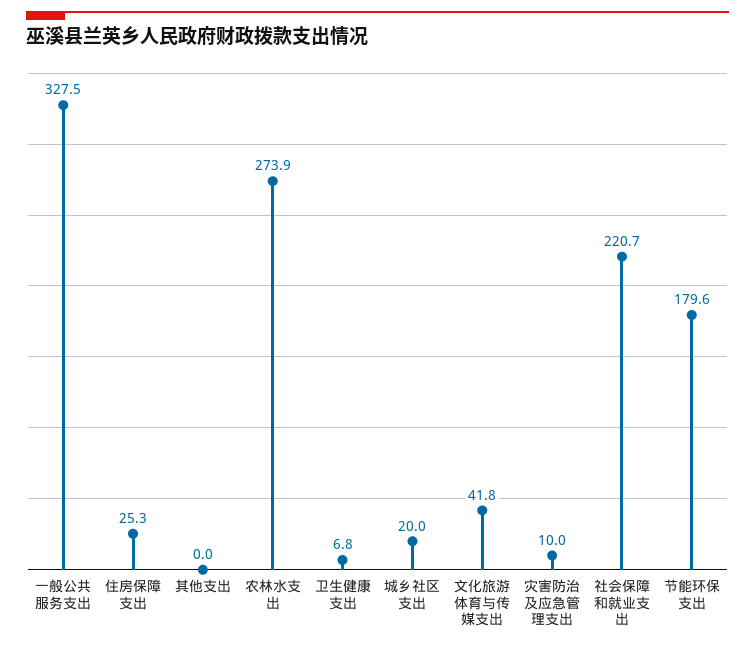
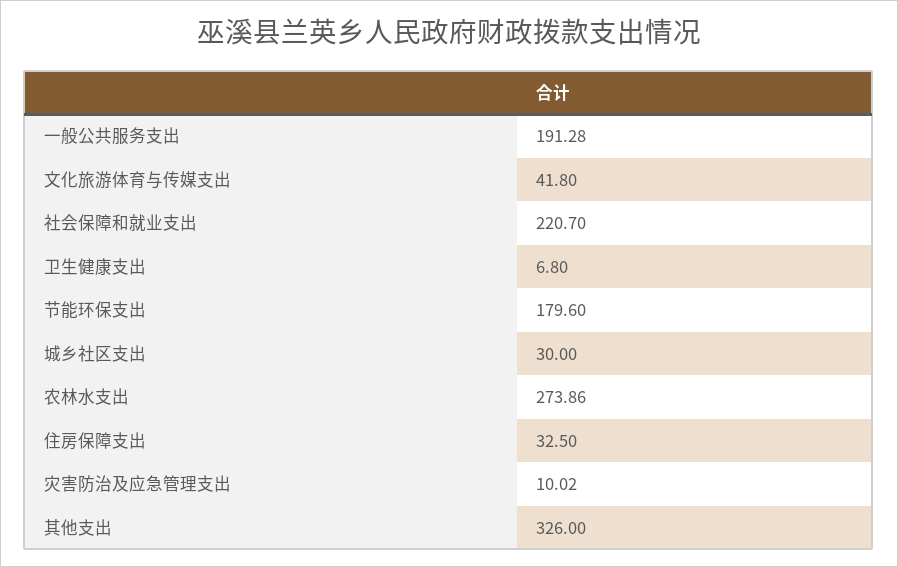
一般公共服务支出: 327.5 -> 191.28
住房保障支出: 25.3 -> 32.5
其他支出: 0 -> 326
城乡社区支出: 20 -> 30

